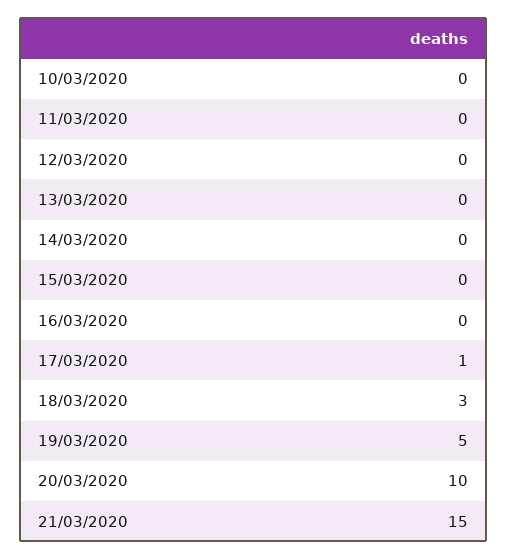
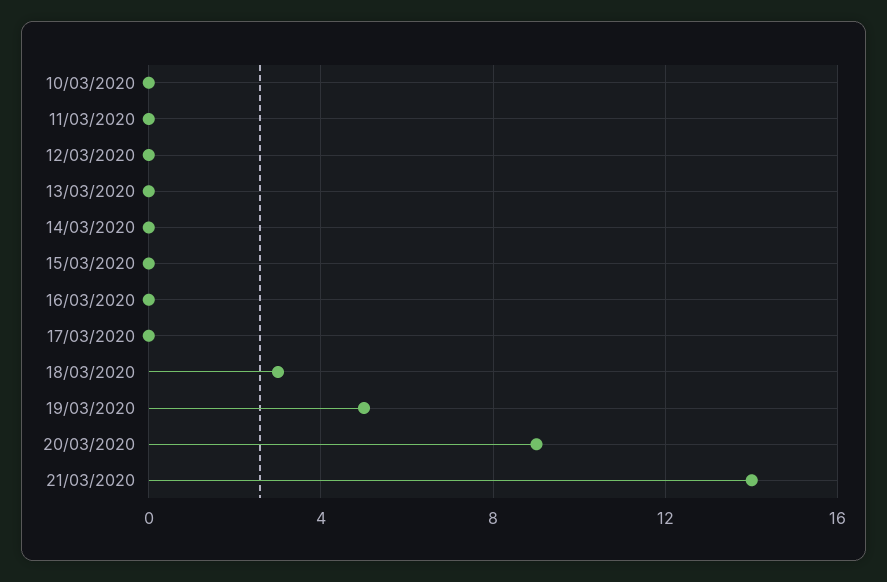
17/03/2020: 1 -> 0
20/03/2020: 10 -> 9
21/03/2020: 15 -> 14

